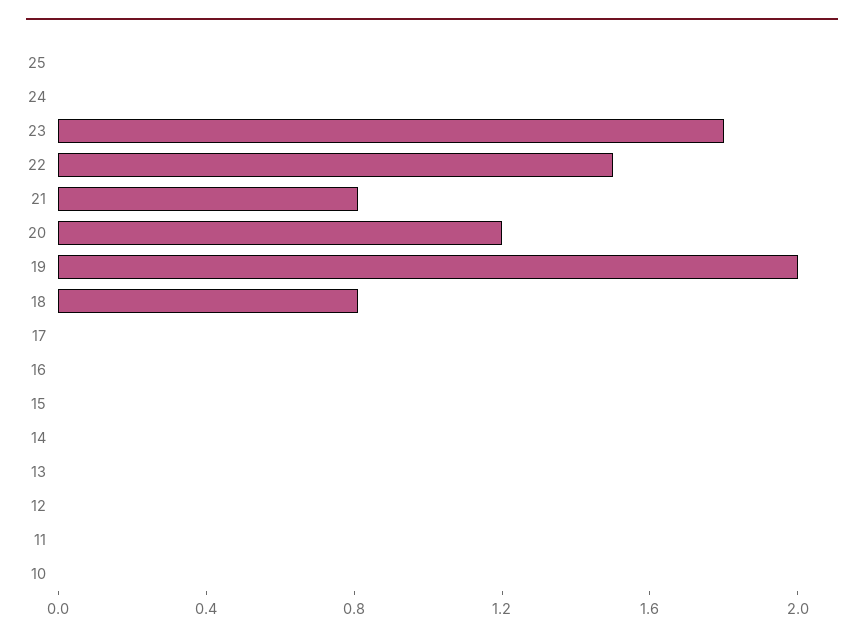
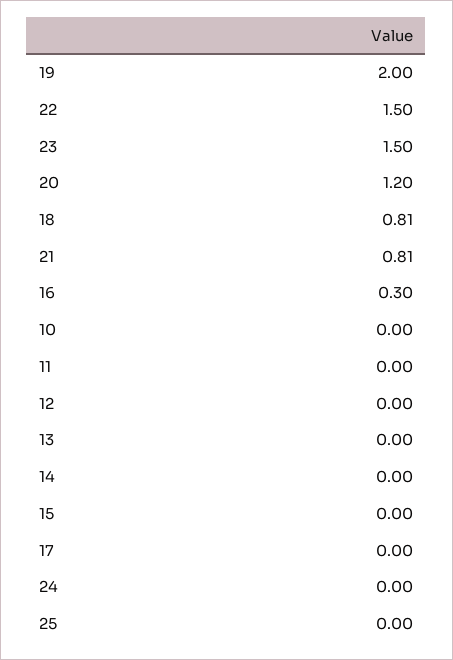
23: 1.8 -> 1.5
16: 0 -> 0.3

